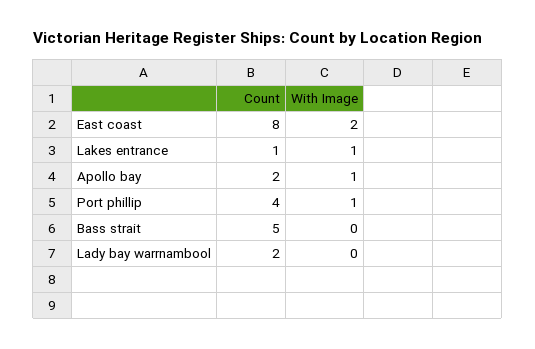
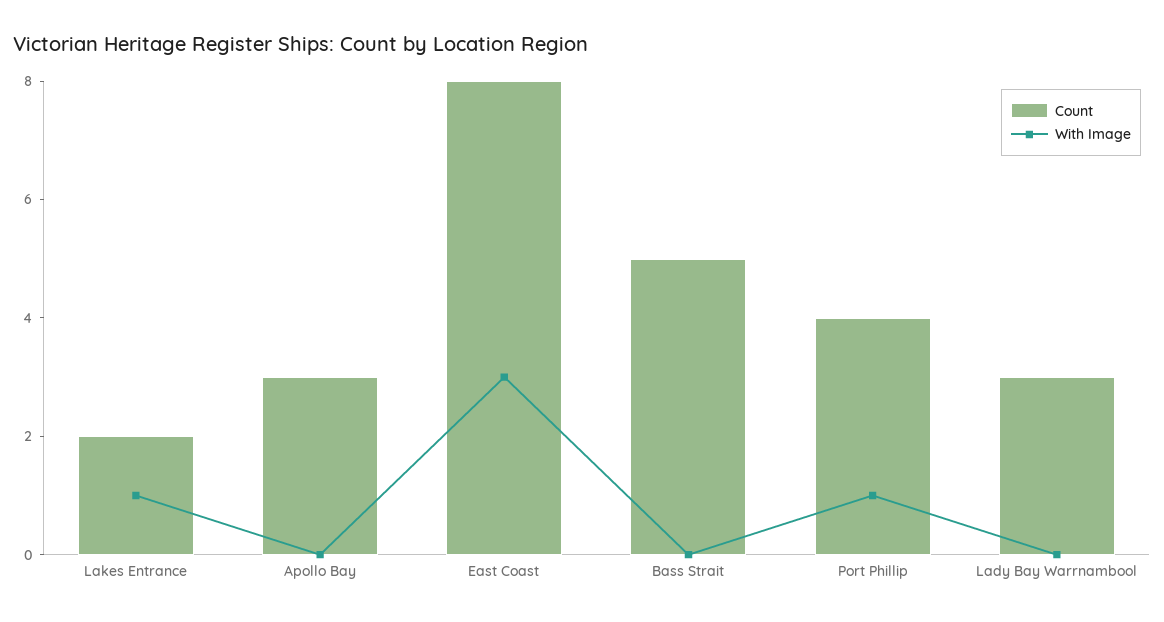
With Image, East coast: 2 -> 3
Count, Lakes entrance: 1 -> 2
Count, Apollo bay: 2 -> 3
With Image, Apollo bay: 1 -> 0
Count, Lady bay warrnambool: 2 -> 3

